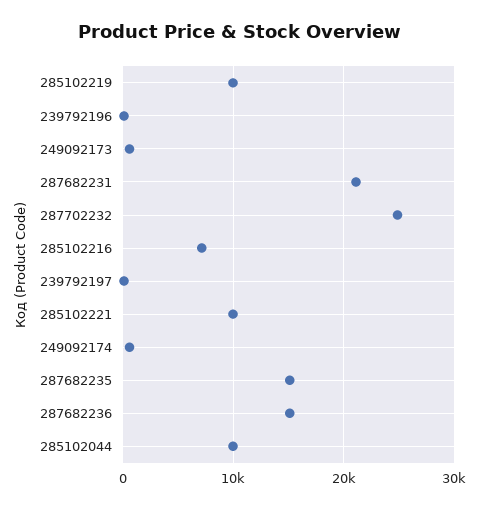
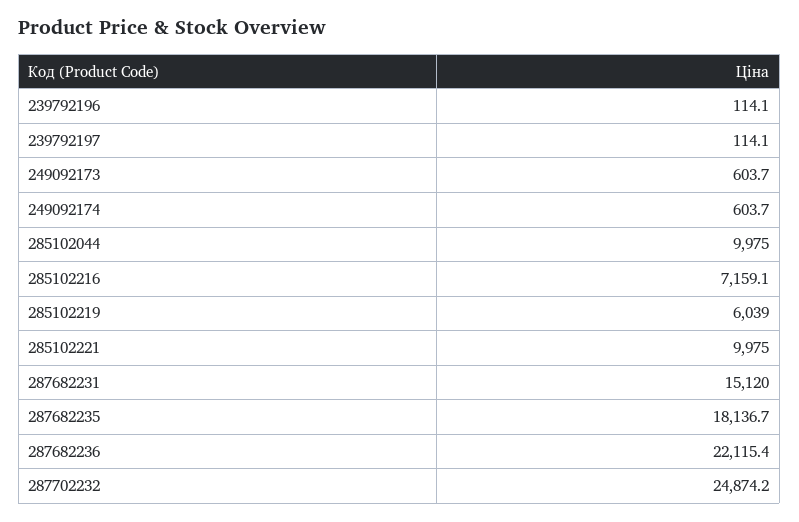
285102219: 10000 -> 6039
287682231: 21000 -> 15120
287682235: 15000 -> 18136.7
287682236: 15000 -> 22115.4

